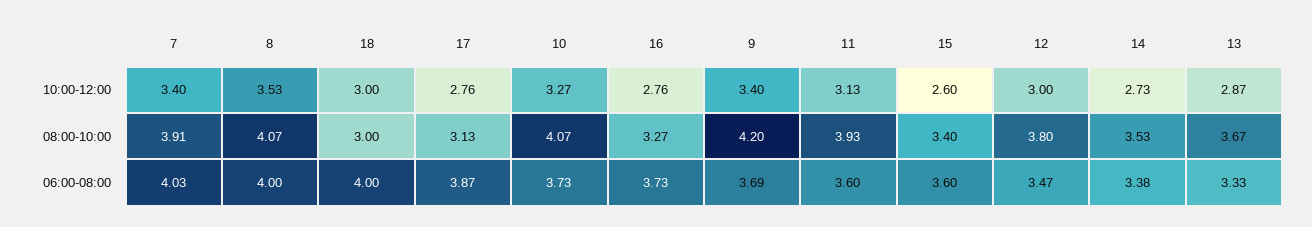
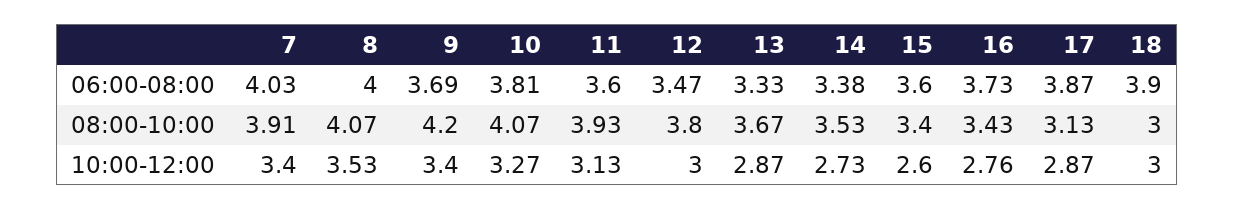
17, 10:00-12:00: 2.76 -> 2.87
16, 08:00-10:00: 3.27 -> 3.43
18, 06:00-08:00: 4 -> 3.9
10, 06:00-08:00: 3.73 -> 3.81

